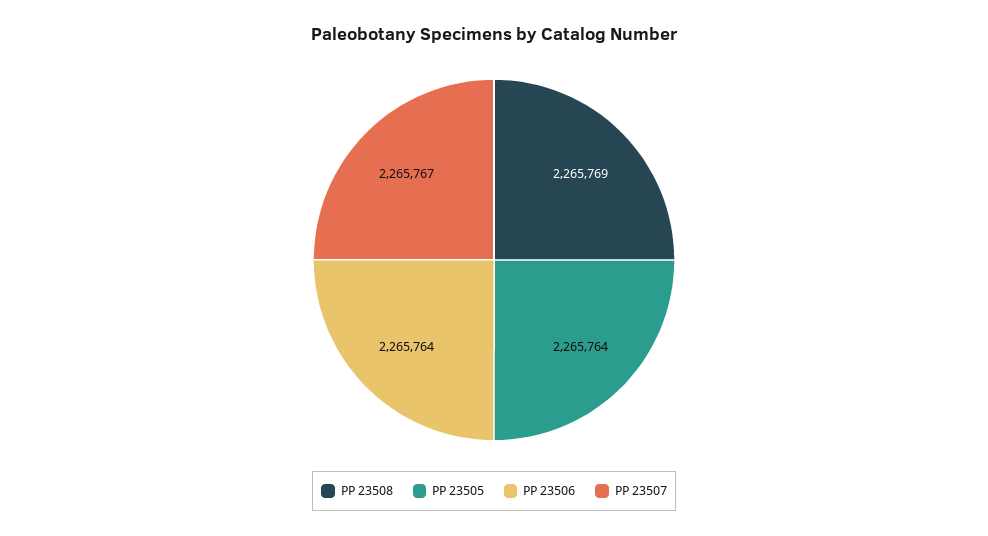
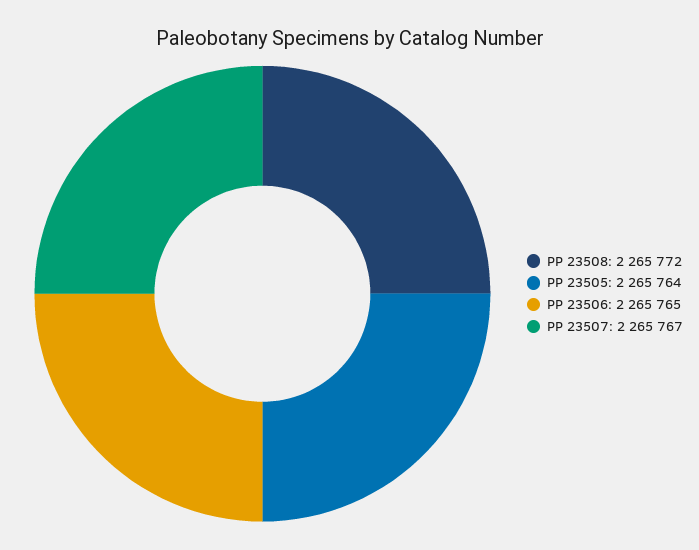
PP 23508: 2265769 -> 2265772
PP 23506: 2265764 -> 2265765

